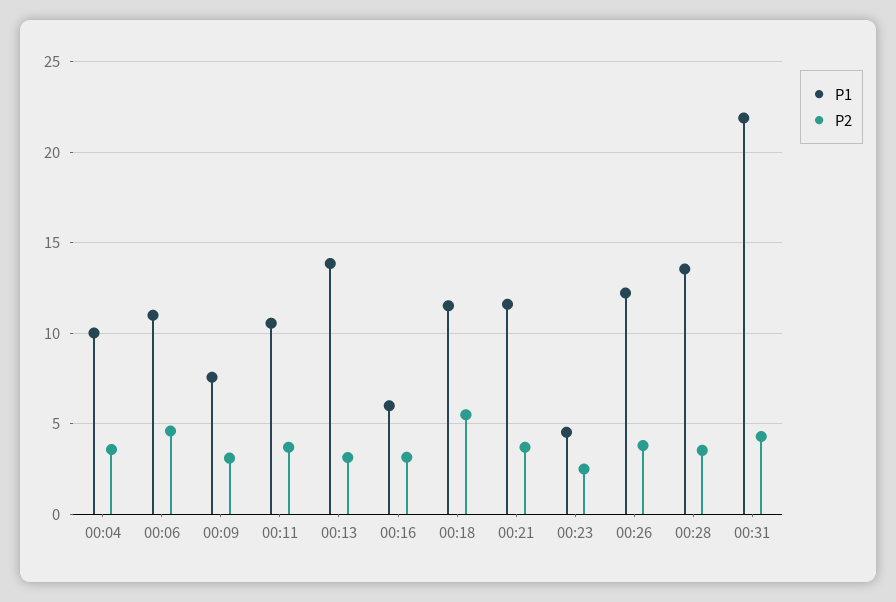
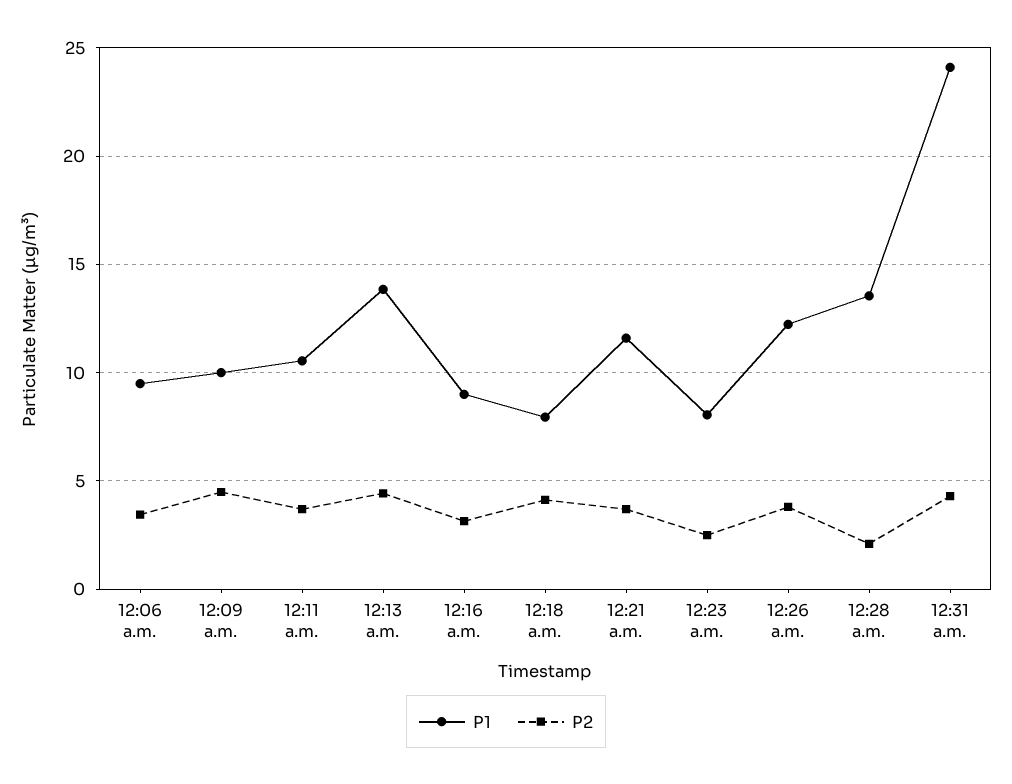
P1, 00:04: 10 -> none
P2, 00:04: 3.5 -> none
P1, 00:06: 11 -> 9.5
P2, 00:06: 4.5 -> 3.5
P1, 00:09: 7.5 -> 10
P2, 00:09: 3 -> 4.5
P2, 00:13: 3 -> 4.5
P1, 00:16: 6 -> 9
P1, 00:18: 11.5 -> 8
P2, 00:18: 5.5 -> 4
P1, 00:23: 4.5 -> 8
P2, 00:28: 3.5 -> 2
P1, 00:31: 22 -> 24

